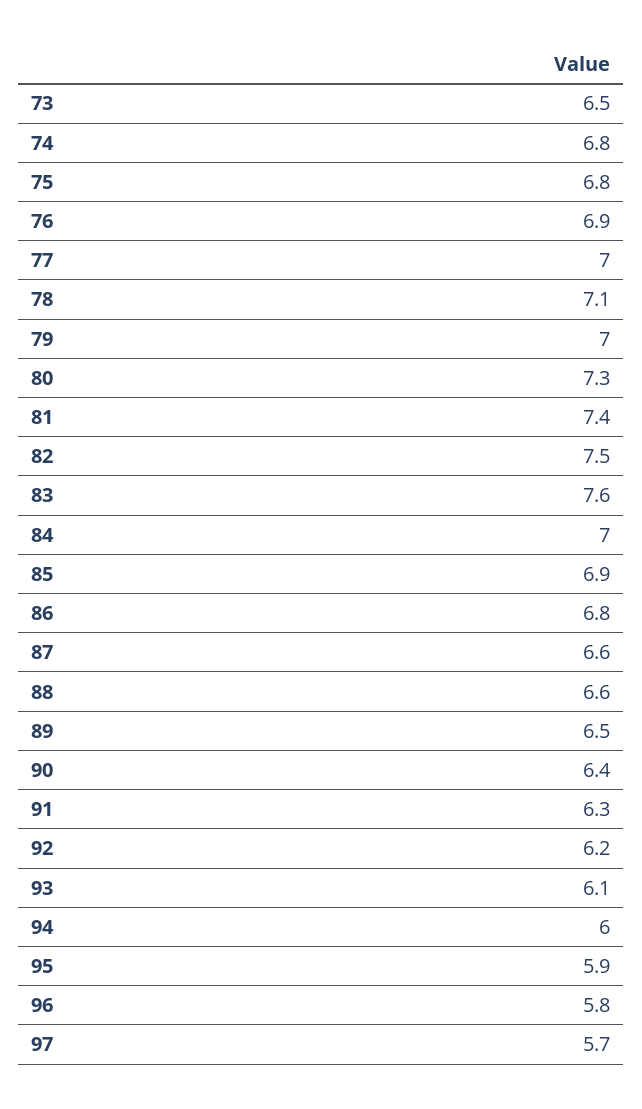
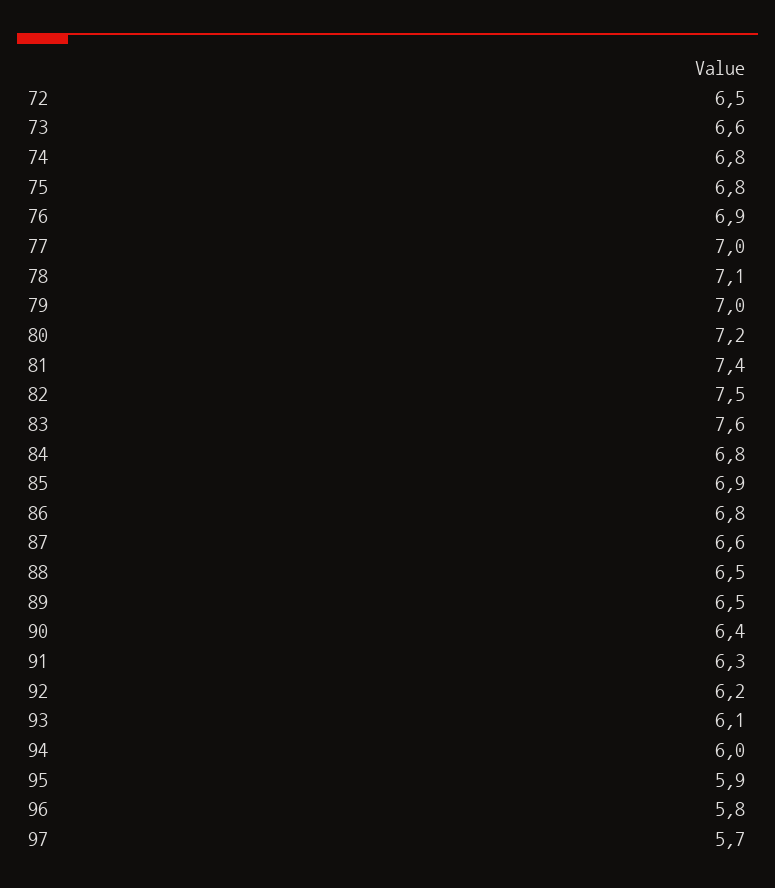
73: 6.5 -> 6.6
80: 7.3 -> 7.2
84: 7 -> 6.8
88: 6.6 -> 6.5
72: none -> 6.5

